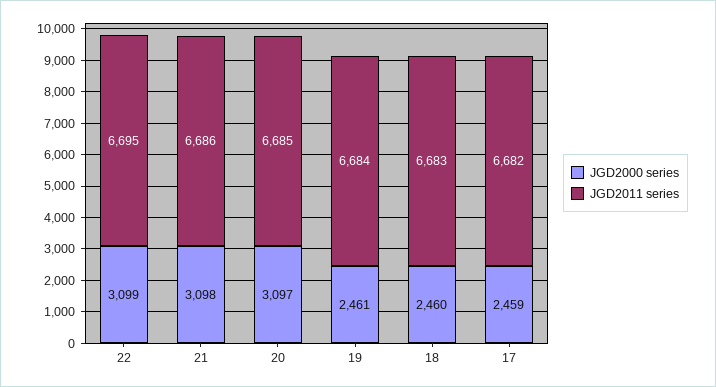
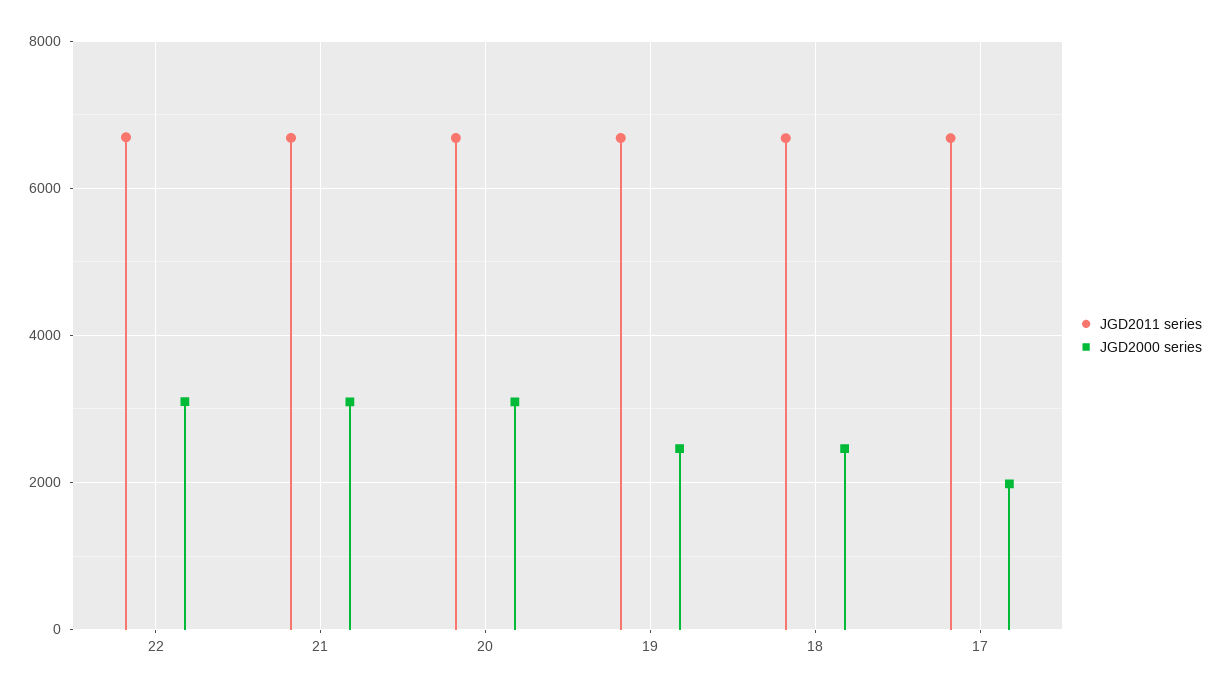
JGD2000 series, 17: 2459 -> 2000

